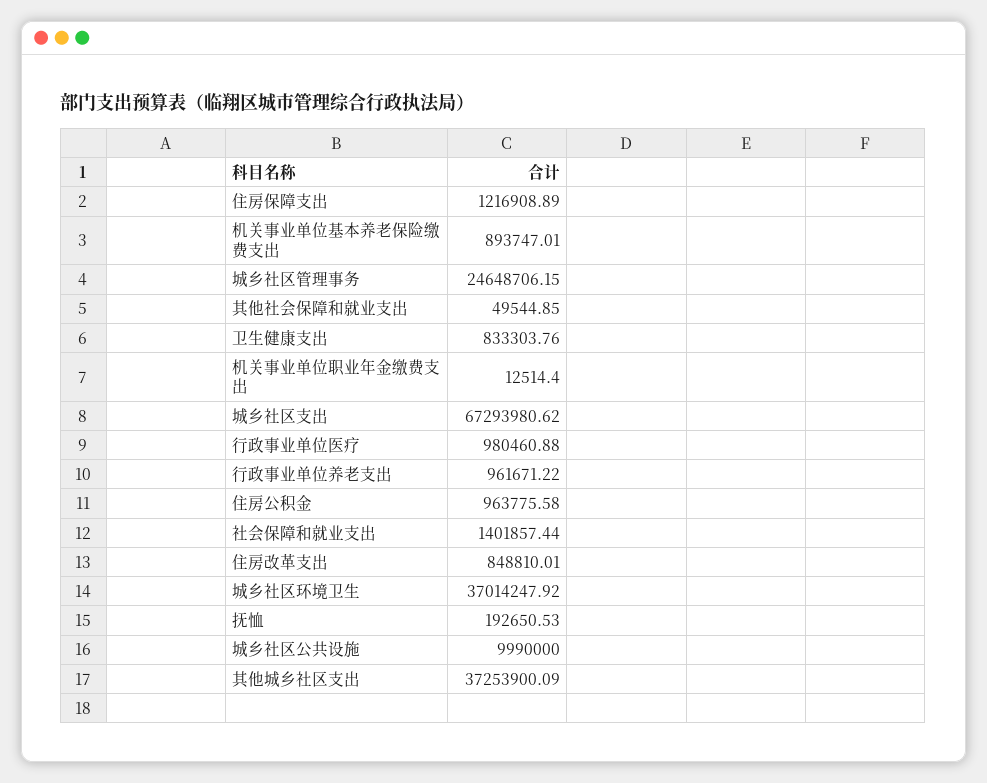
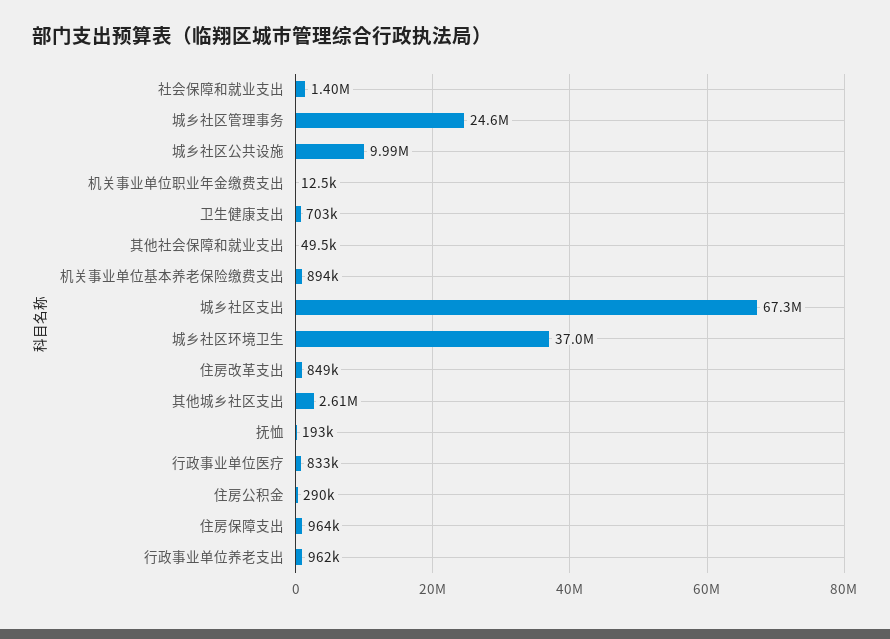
住房保障支出: 1216908.89 -> 964000
卫生健康支出: 833303.76 -> 703000
行政事业单位医疗: 980460.88 -> 833000
住房公积金: 963775.58 -> 290000
其他城乡社区支出: 37253900.09 -> 2610000

